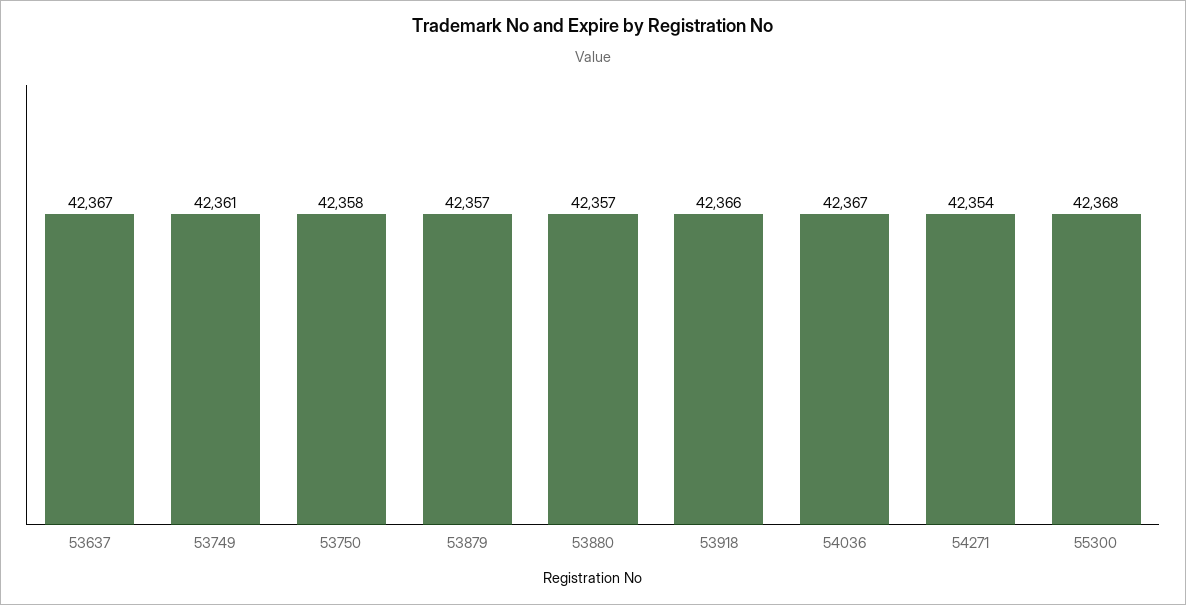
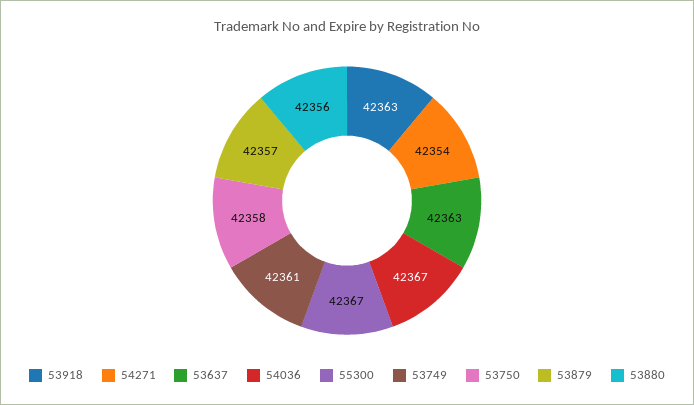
53637: 42367 -> 42363
53880: 42357 -> 42356
53918: 42366 -> 42363
55300: 42368 -> 42367

